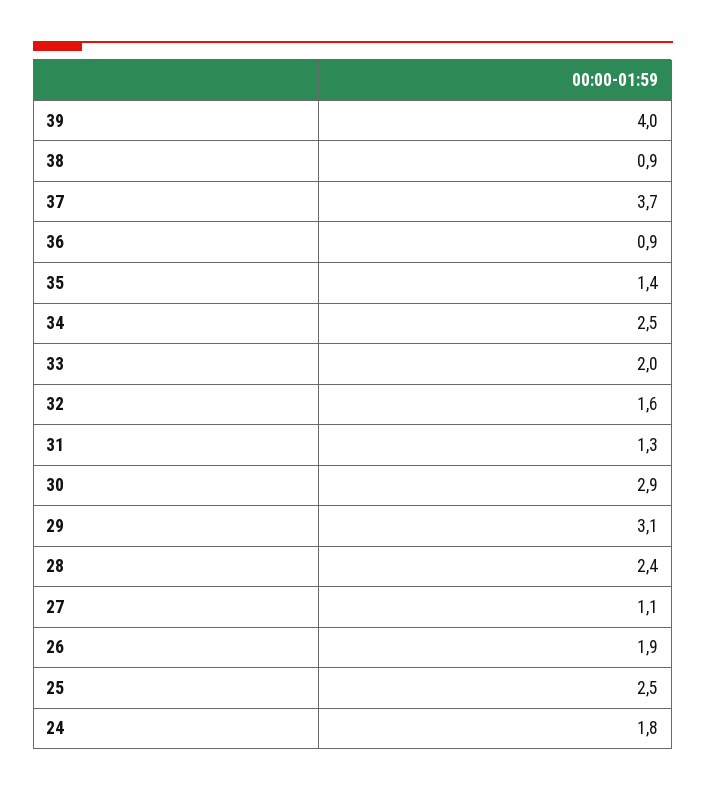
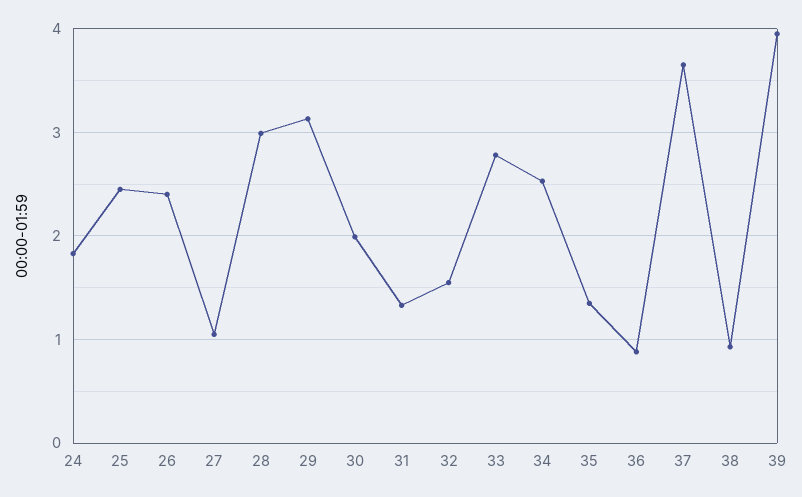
33: 2 -> 2.8
30: 2.9 -> 2
28: 2.4 -> 3
26: 1.9 -> 2.4

